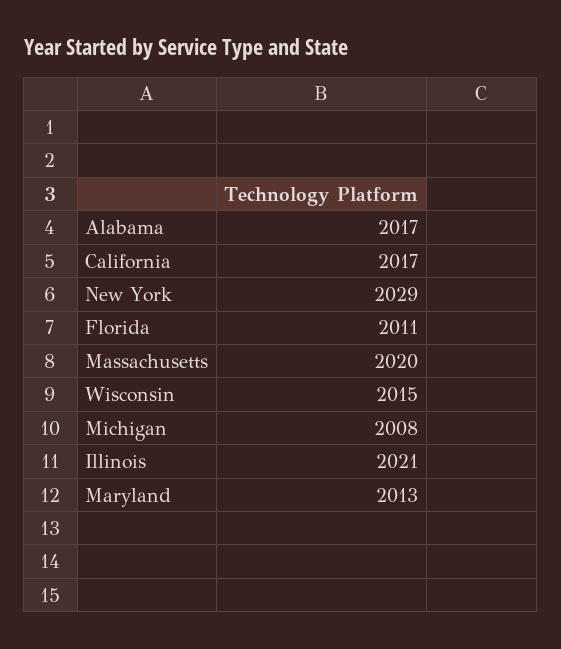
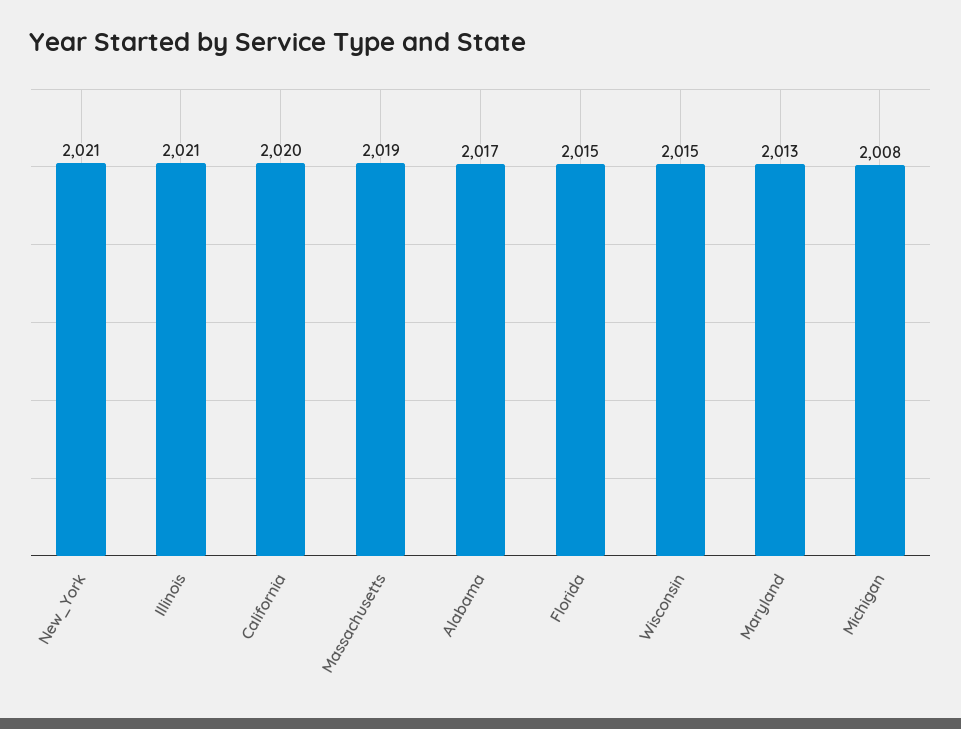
California: 2017 -> 2020
New York: 2029 -> 2021
Florida: 2011 -> 2015
Massachusetts: 2020 -> 2019

